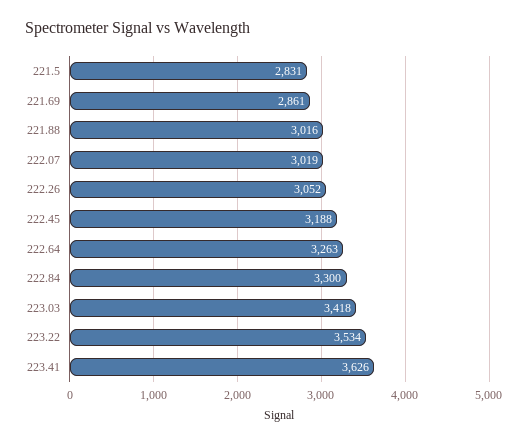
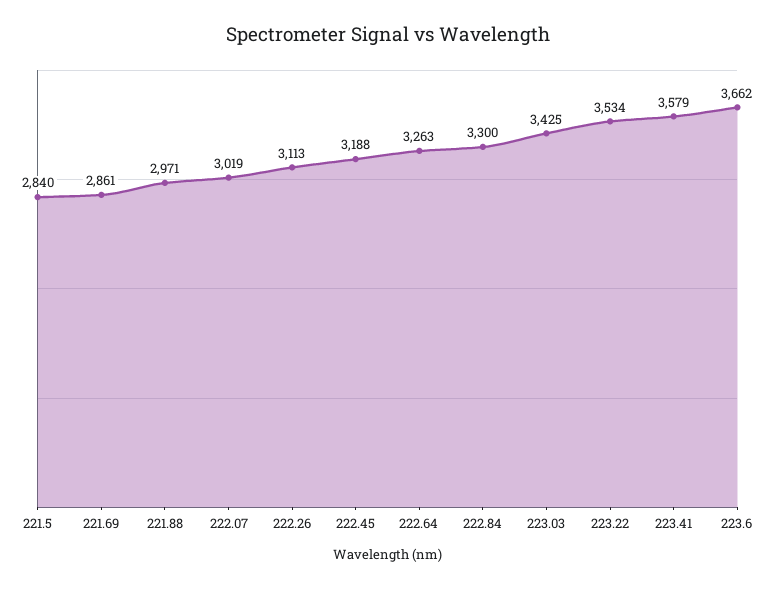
221.5: 2831 -> 2840
221.88: 3016 -> 2971
222.26: 3052 -> 3113
223.03: 3418 -> 3425
223.41: 3626 -> 3579
223.6: none -> 3662

